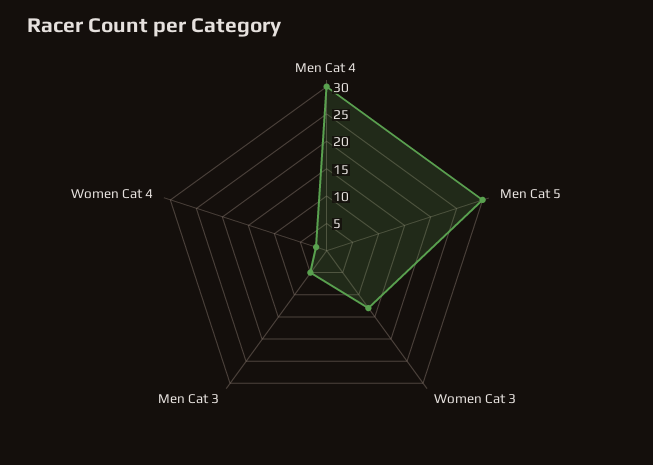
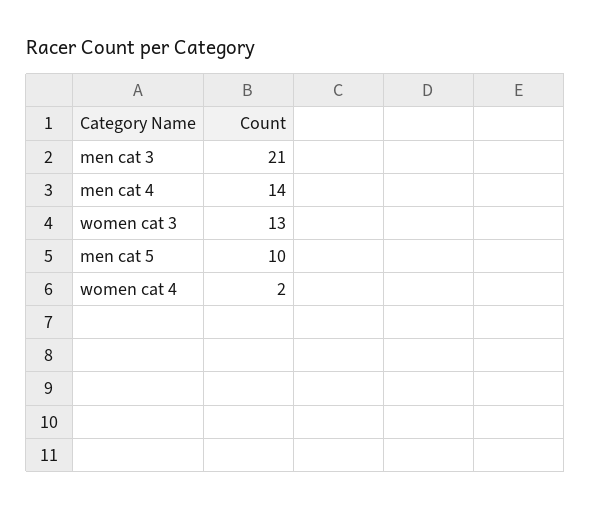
Men Cat 4: 30 -> 14
Men Cat 5: 30 -> 10
Men Cat 3: 5 -> 21

